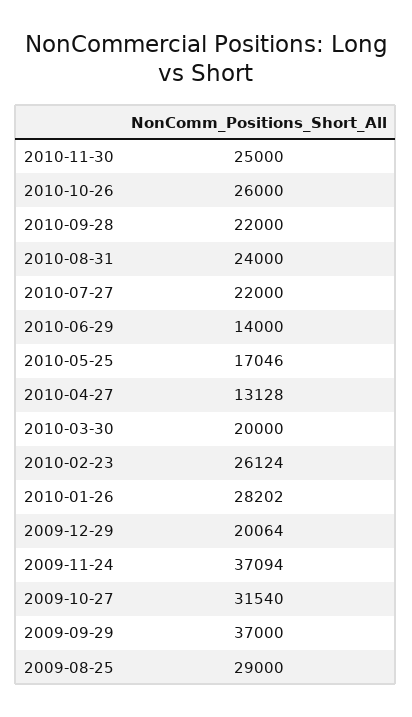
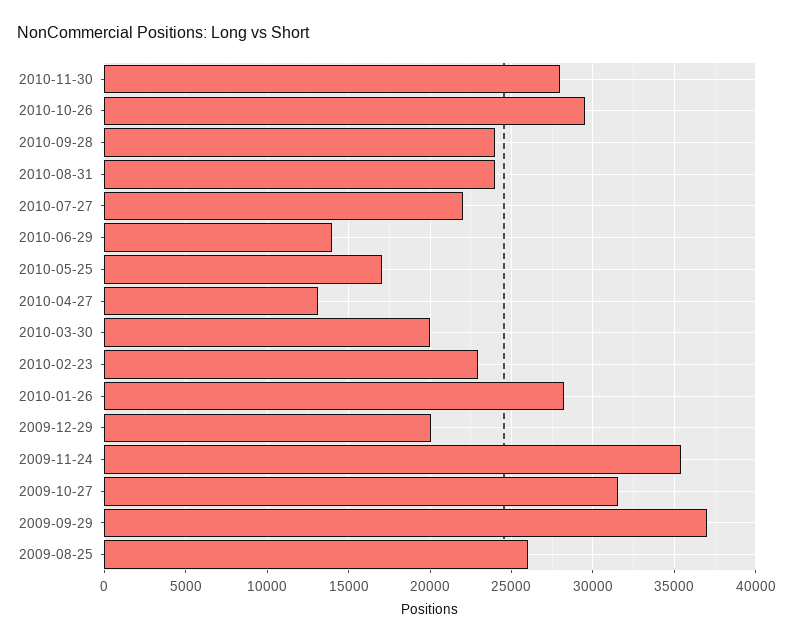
2010-11-30: 25000 -> 28000
2010-10-26: 26000 -> 29500
2010-09-28: 22000 -> 24000
2010-02-23: 26124 -> 23000
2009-11-24: 37094 -> 35500
2009-08-25: 29000 -> 26000

